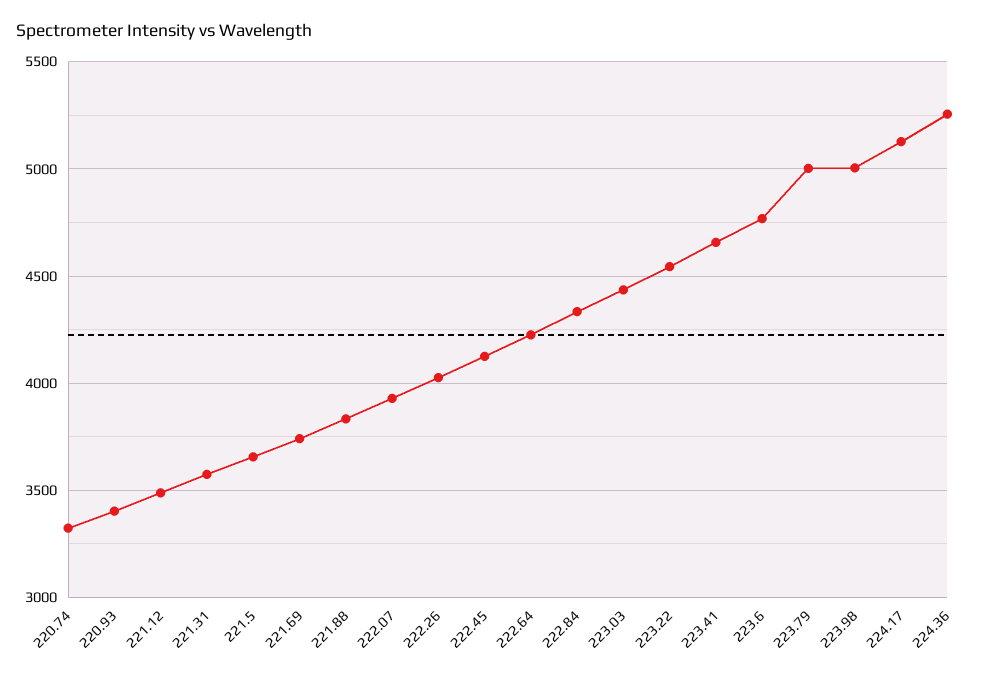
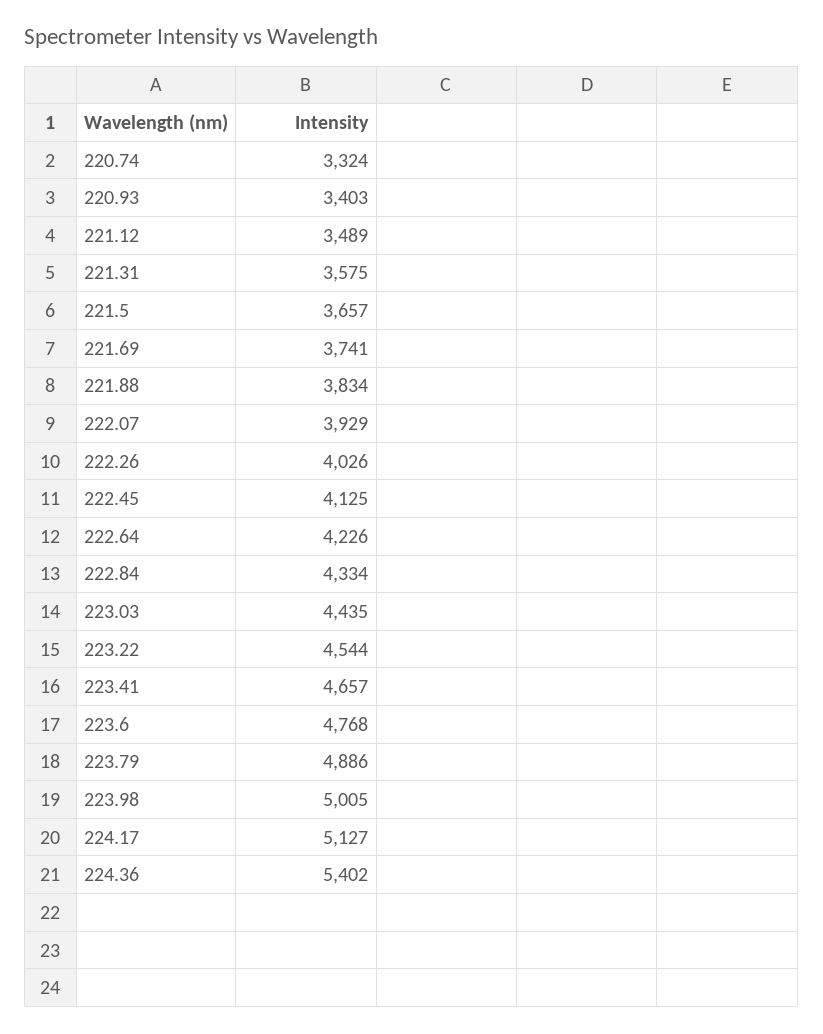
223.79: 5000 -> 4886
224.36: 5250 -> 5402

